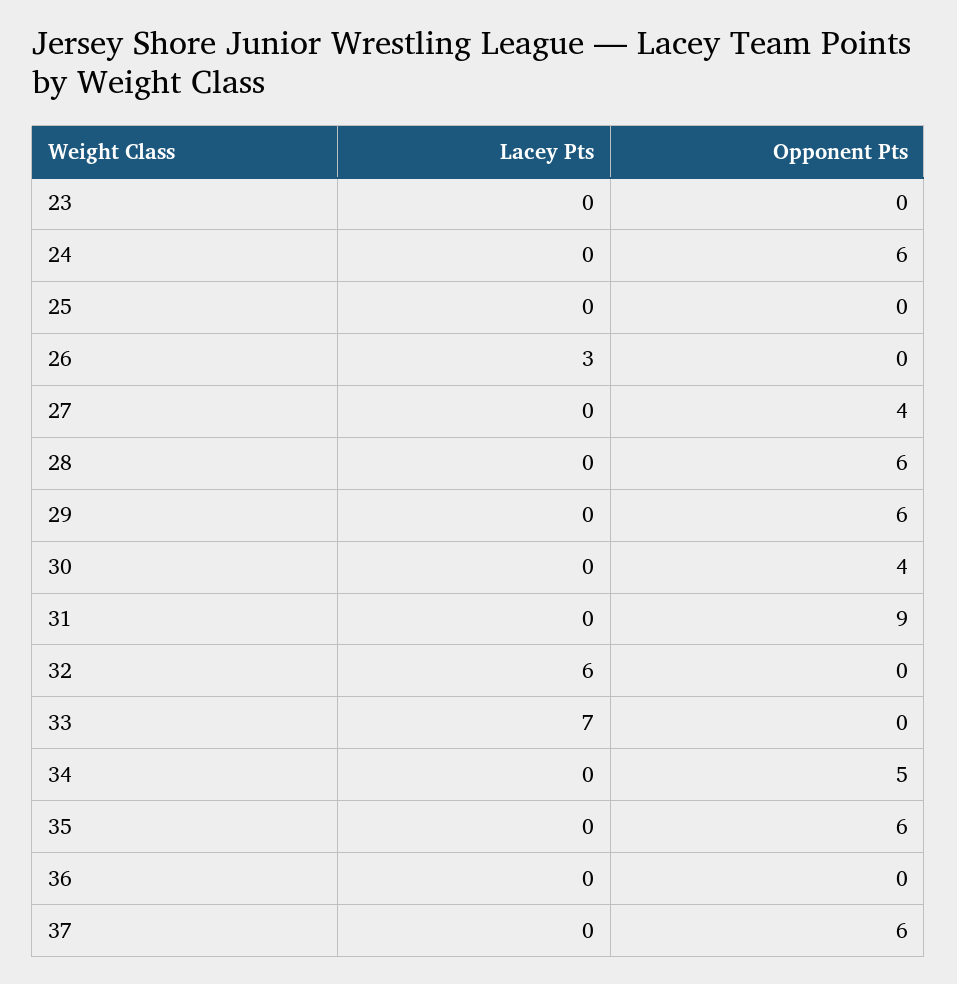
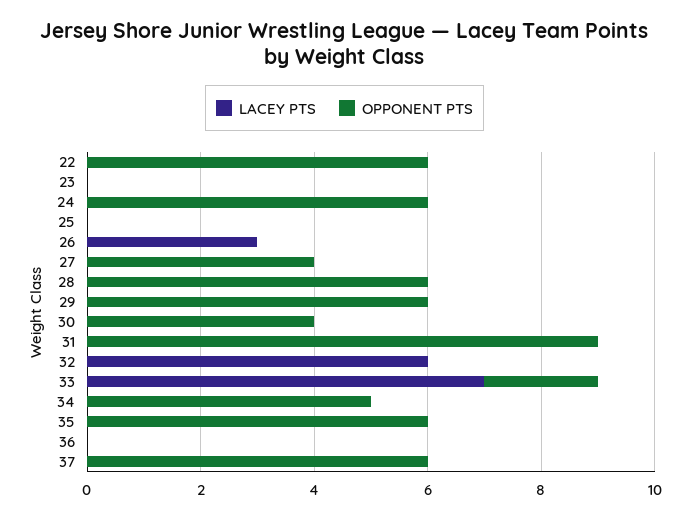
Opponent Pts, 33: 0 -> 2
Lacey Pts, 22: none -> 0
Opponent Pts, 22: none -> 6

